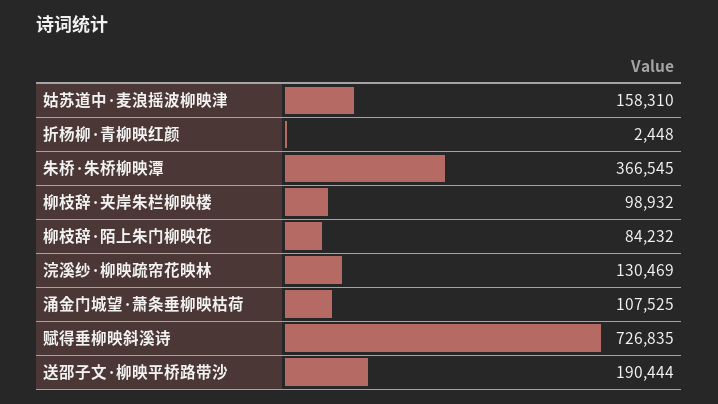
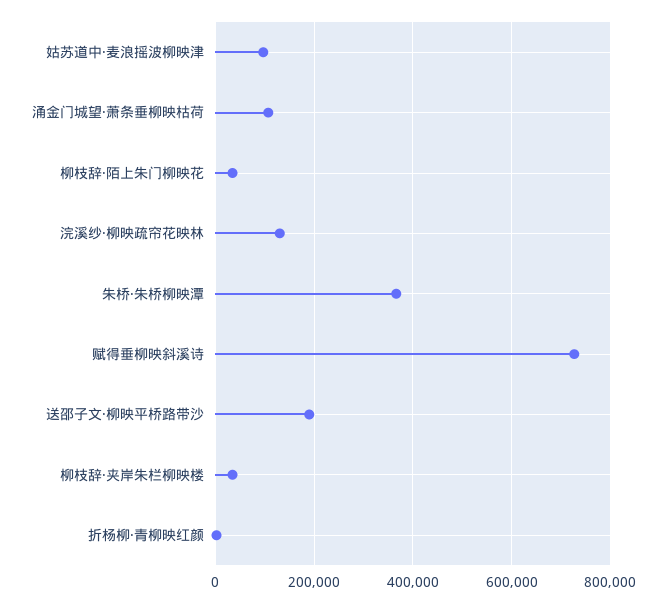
姑苏道中·麦浪摇波柳映津: 158310 -> 100000
柳枝辞·夹岸朱栏柳映楼: 98932 -> 40000
柳枝辞·陌上朱门柳映花: 84232 -> 40000

